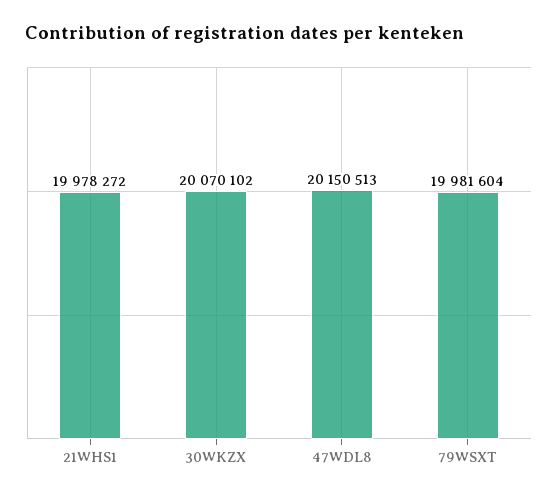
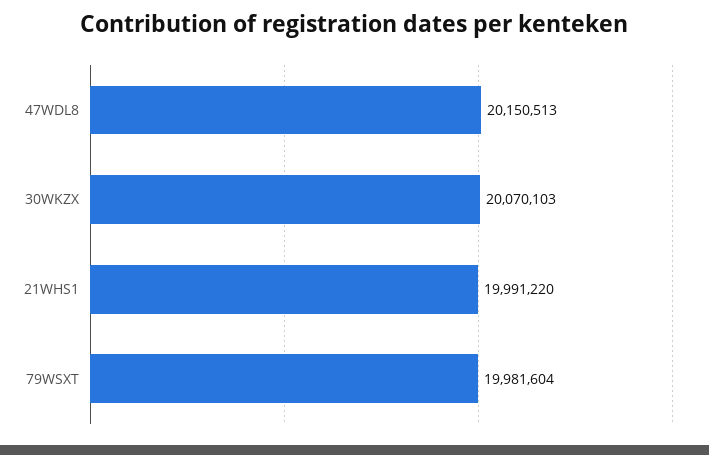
21WHS1: 19978272 -> 19991220
30WKZX: 20070102 -> 20070103

